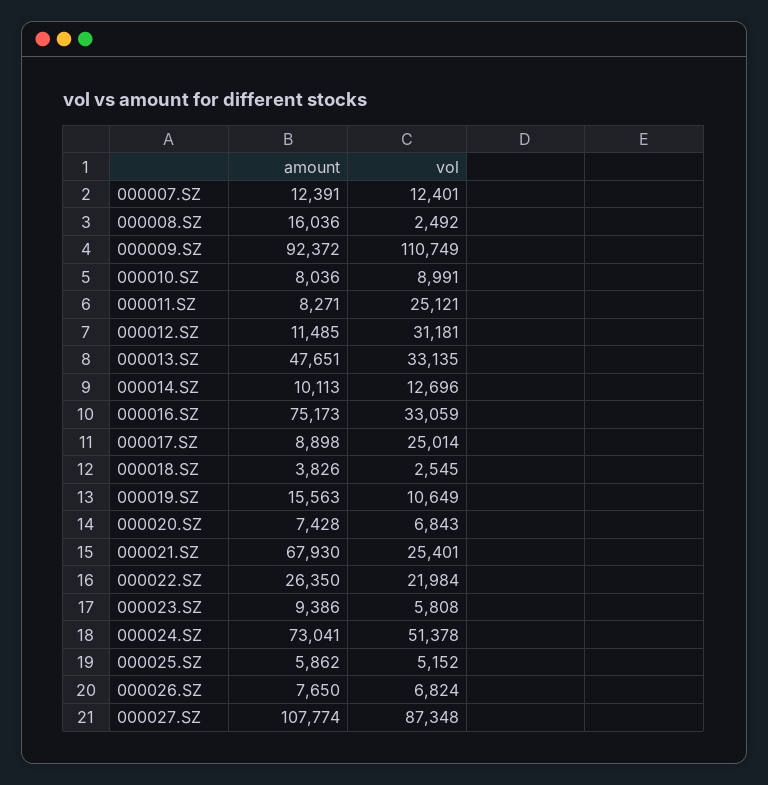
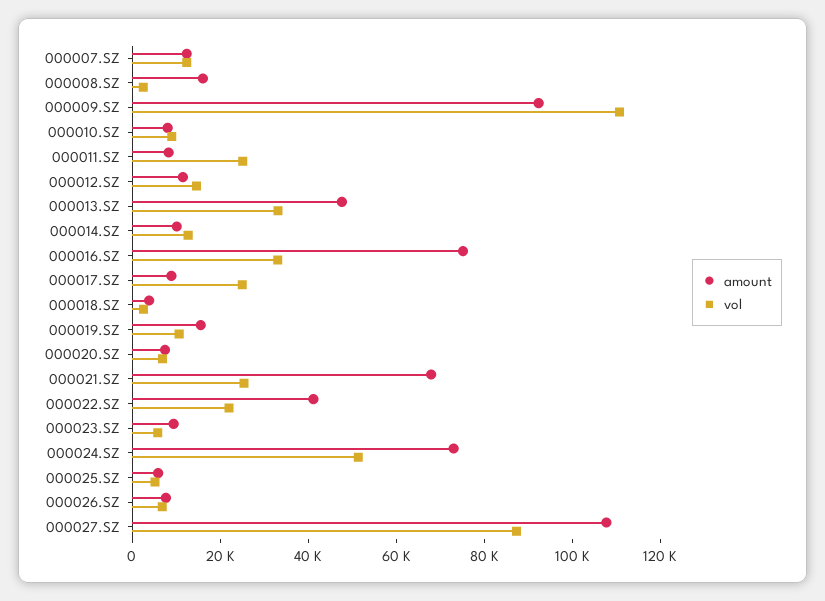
vol, 000012.SZ: 31181 -> 15000
amount, 000022.SZ: 26350 -> 40000

